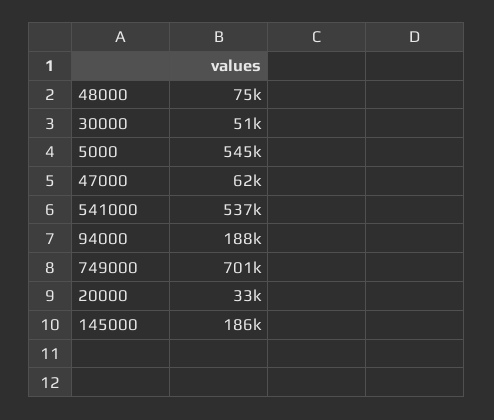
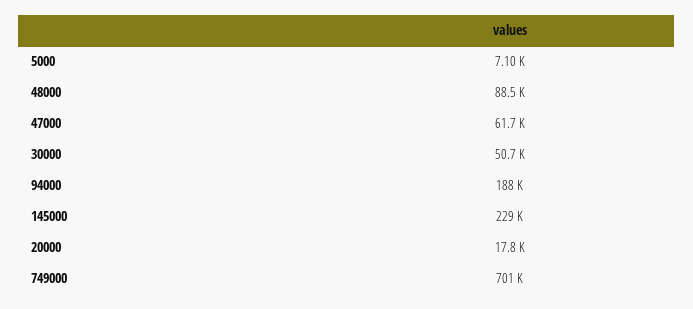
48000: 75000 -> 88500
5000: 545000 -> 7100
541000: 537000 -> none
20000: 33000 -> 17800
145000: 186000 -> 229000

